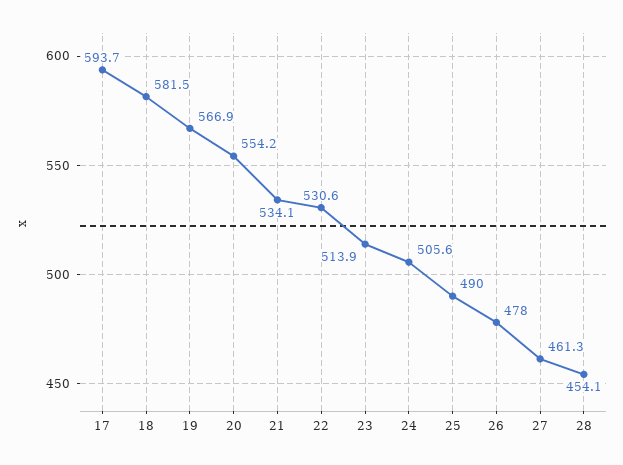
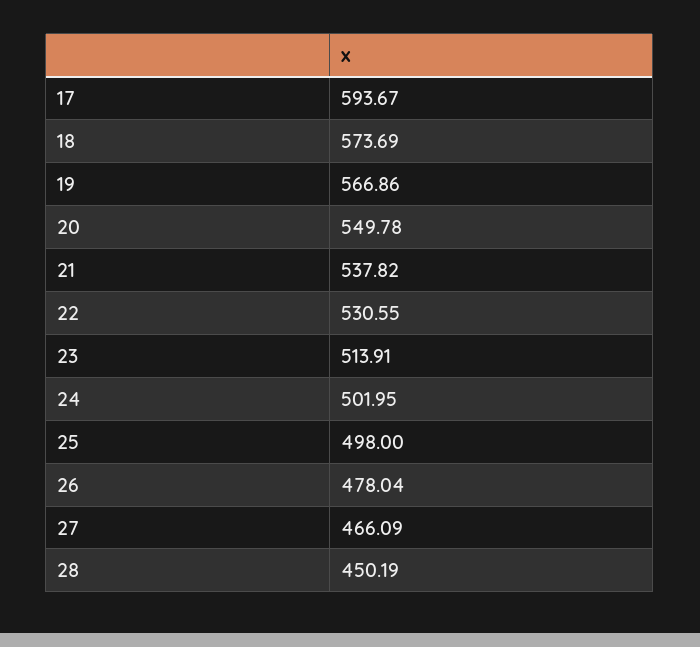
18: 581.5 -> 573.69
20: 554.2 -> 549.78
21: 534.1 -> 537.82
24: 505.6 -> 501.95
25: 490 -> 498
27: 461.3 -> 466.09
28: 454.1 -> 450.19

